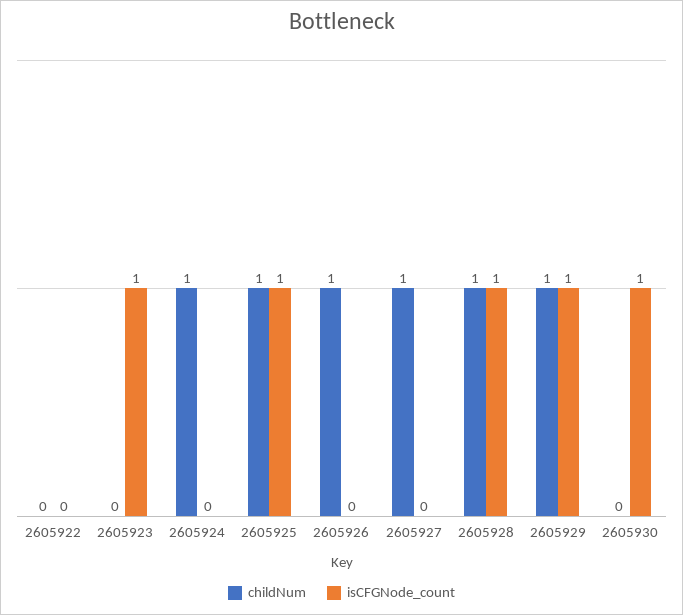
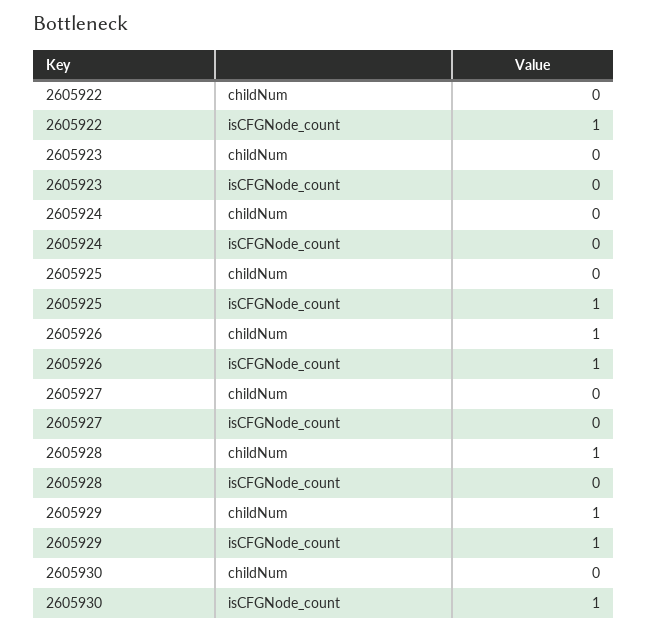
isCFGNode_count, 2605922: 0 -> 1
isCFGNode_count, 2605923: 1 -> 0
childNum, 2605924: 1 -> 0
childNum, 2605925: 1 -> 0
isCFGNode_count, 2605926: 0 -> 1
childNum, 2605927: 1 -> 0
isCFGNode_count, 2605928: 1 -> 0

